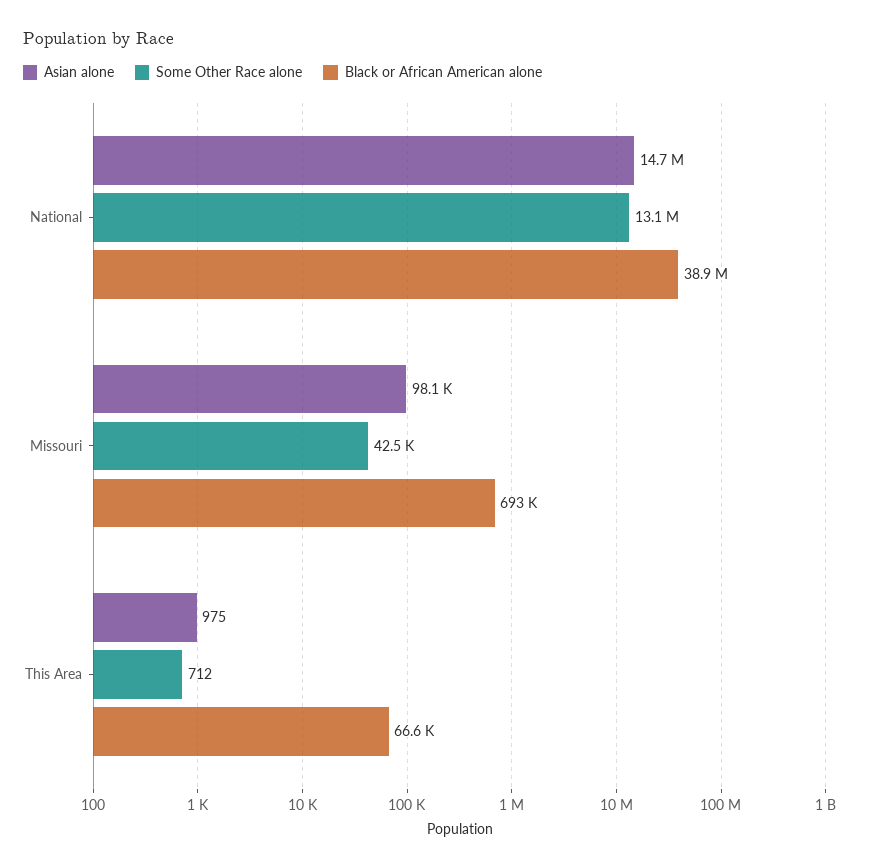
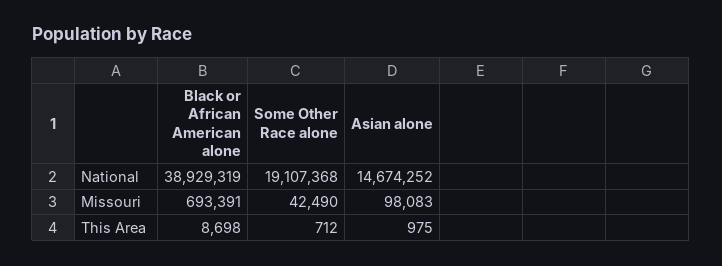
Some Other Race alone, National: 13100000 -> 19107368
Black or African American alone, This Area: 66600 -> 8698

